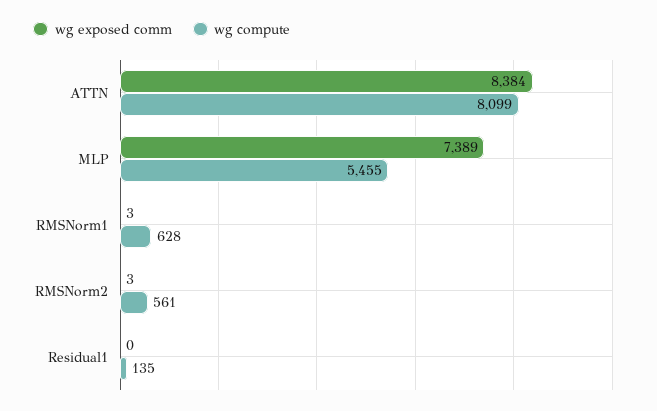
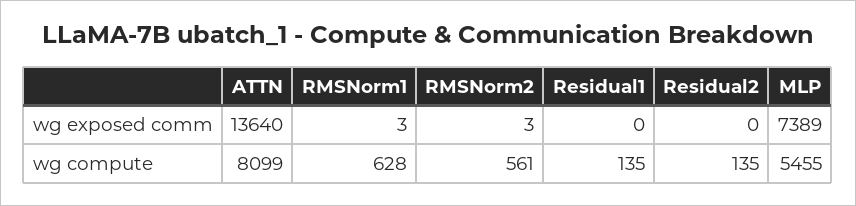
wg exposed comm, ATTN: 8384 -> 13640
wg exposed comm, Residual2: none -> 0
wg compute, Residual2: none -> 135

